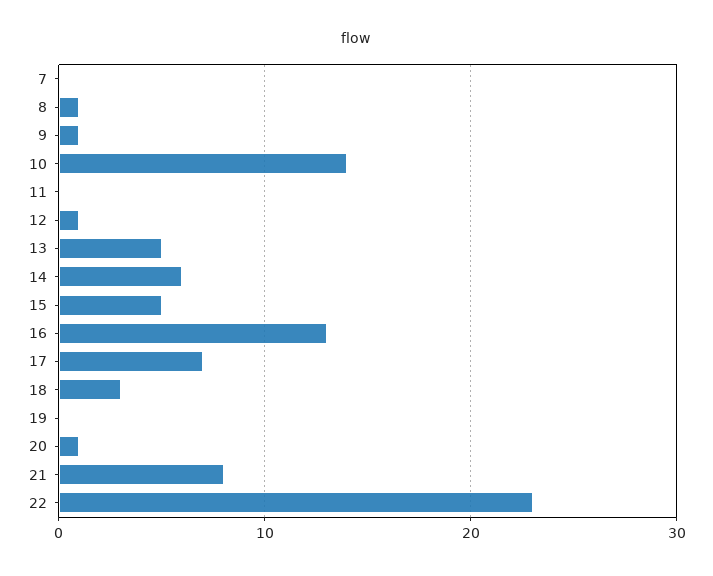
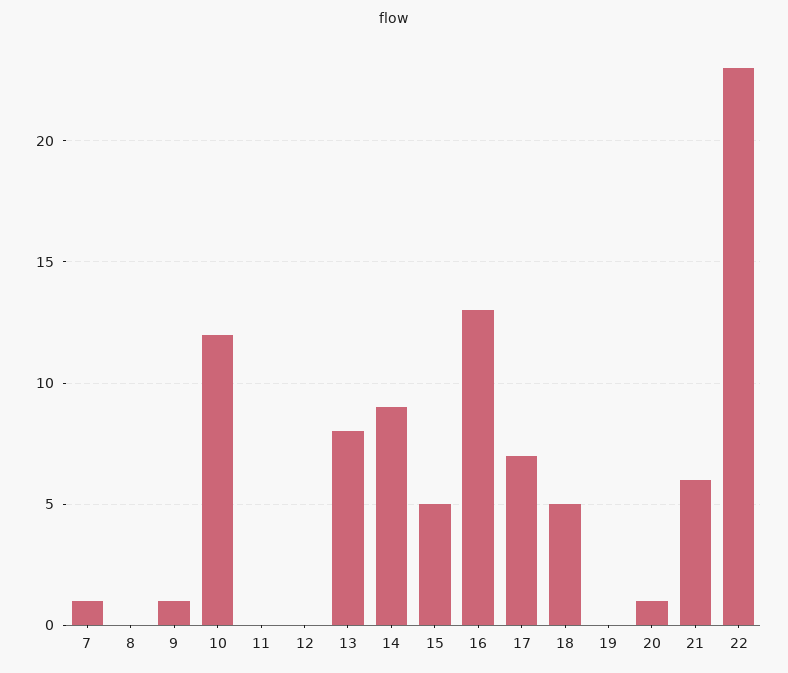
7: 0 -> 1
8: 1 -> 0
10: 14 -> 12
12: 1 -> 0
13: 5 -> 8
14: 6 -> 9
18: 3 -> 5
21: 8 -> 6

